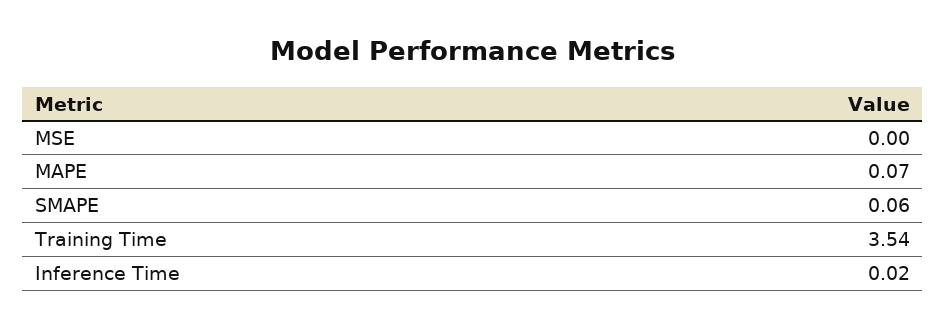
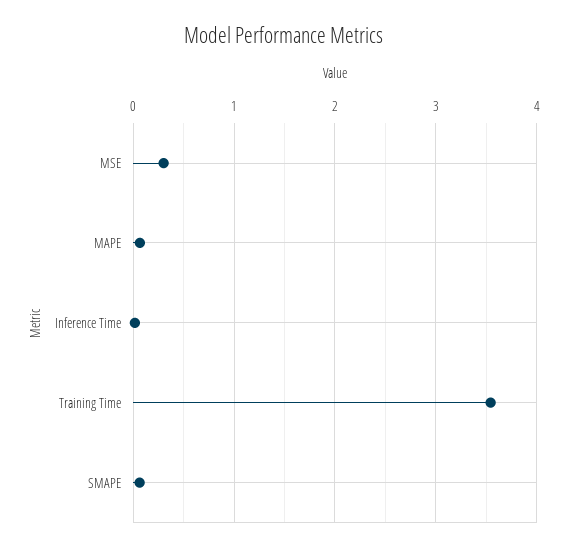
MSE: 0 -> 0.3

